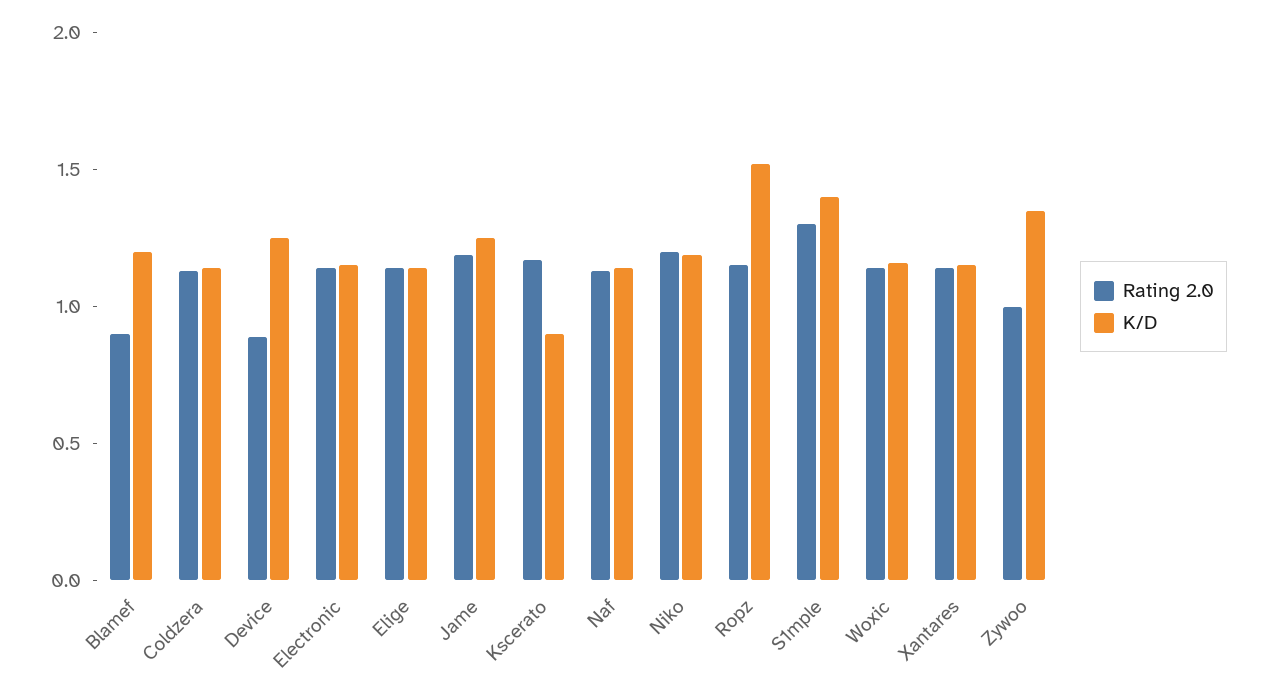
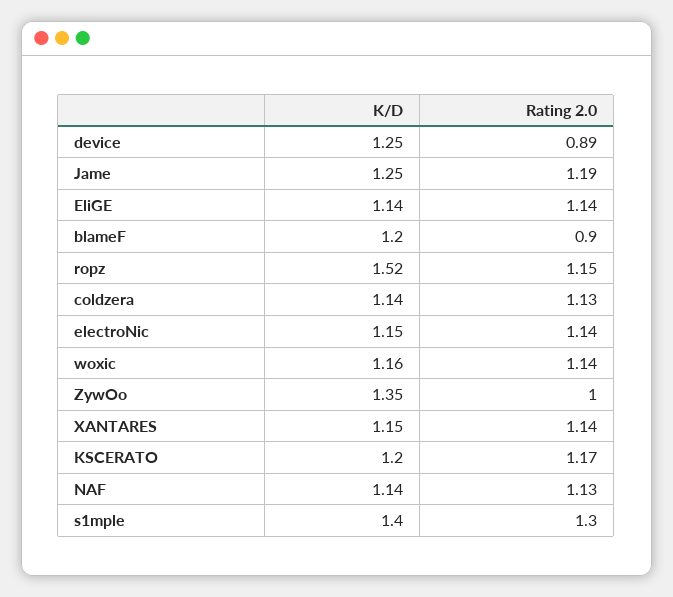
K/D, Kscerato: 0.9 -> 1.2
Rating 2.0, Niko: 1.2 -> none
K/D, Niko: 1.2 -> none

